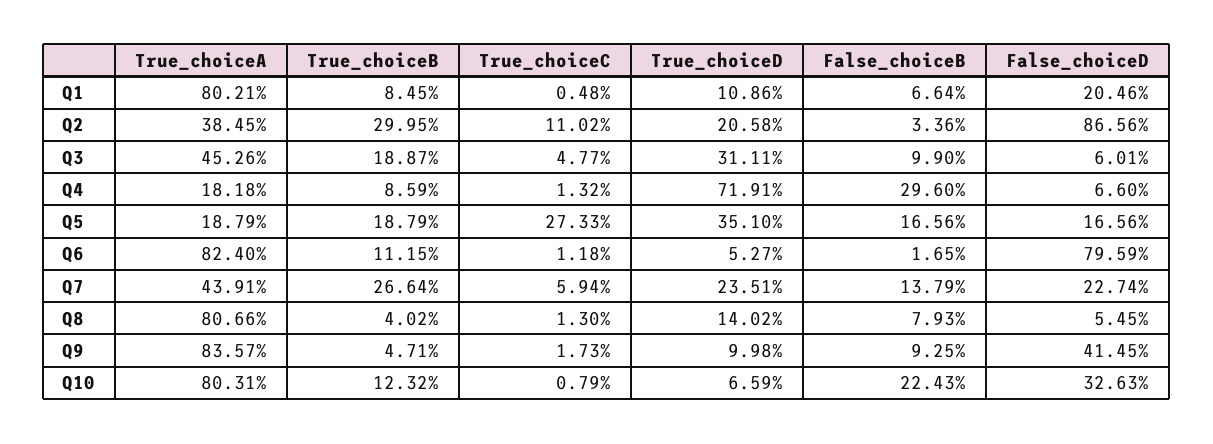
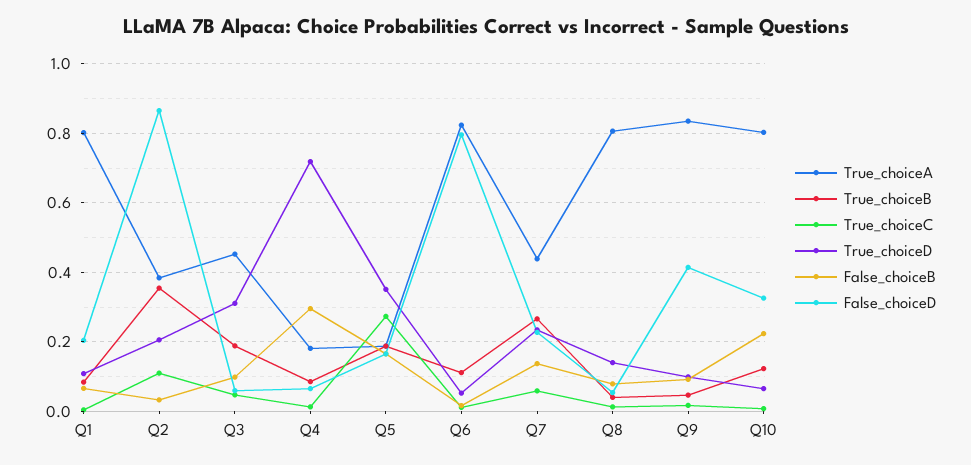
True_choiceB, Q2: 0.2995 -> 0.36

